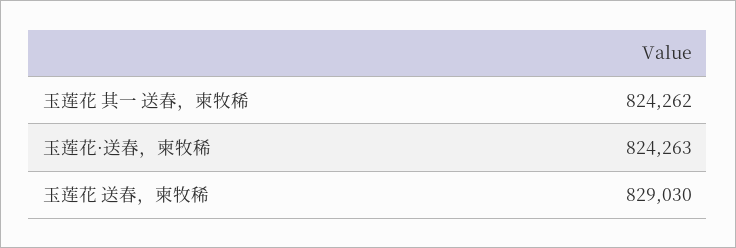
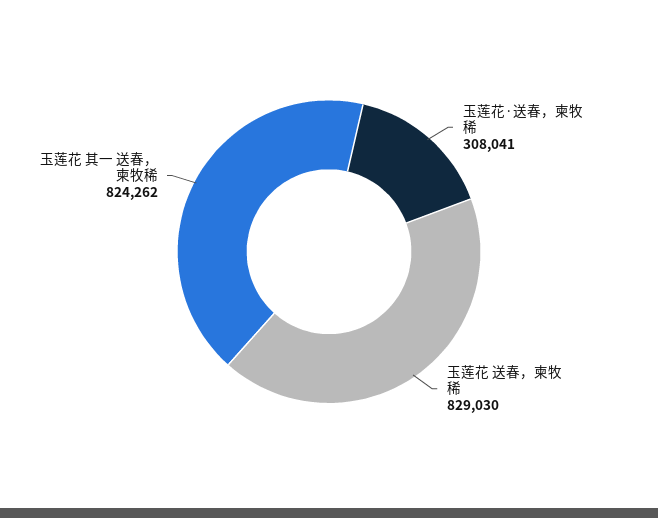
玉莲花·送春，柬牧稀: 824263 -> 308041

